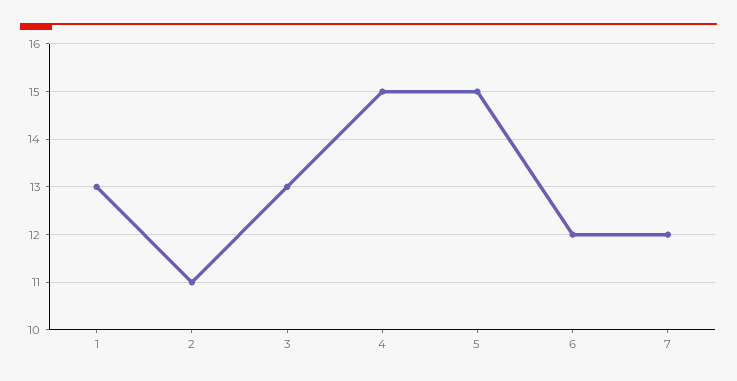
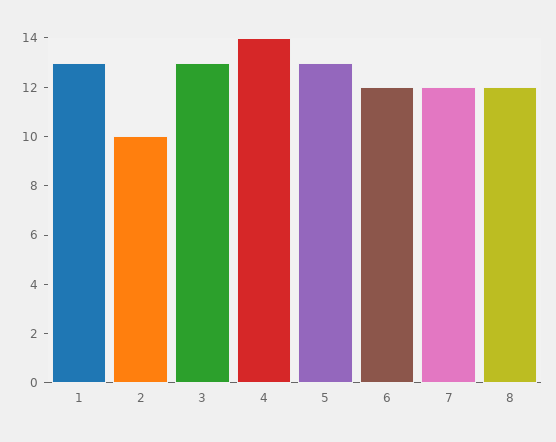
2: 11 -> 10
4: 15 -> 14
5: 15 -> 13
8: none -> 12

